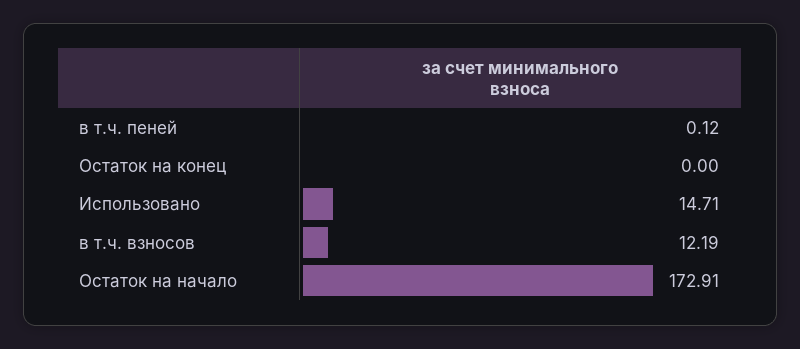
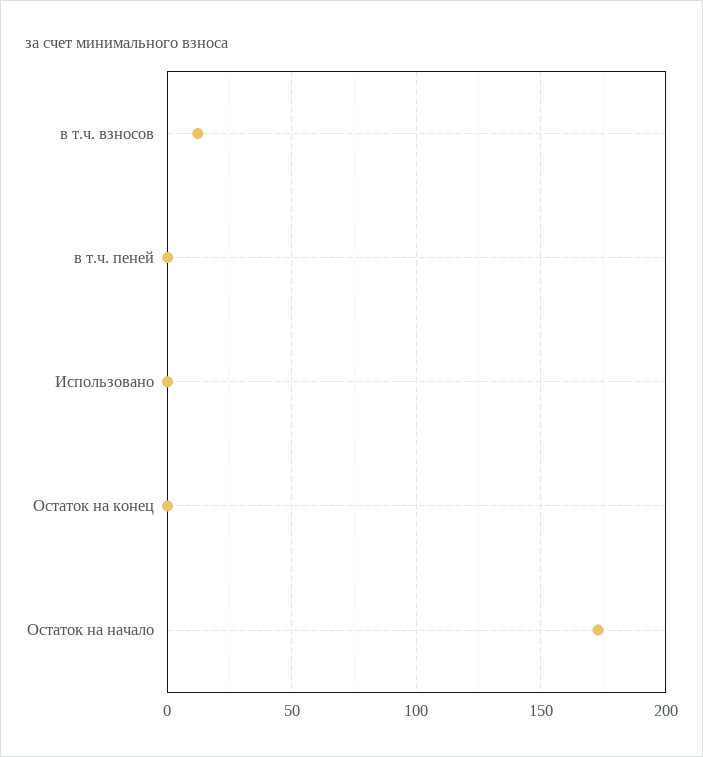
Использовано: 14.71 -> 0

